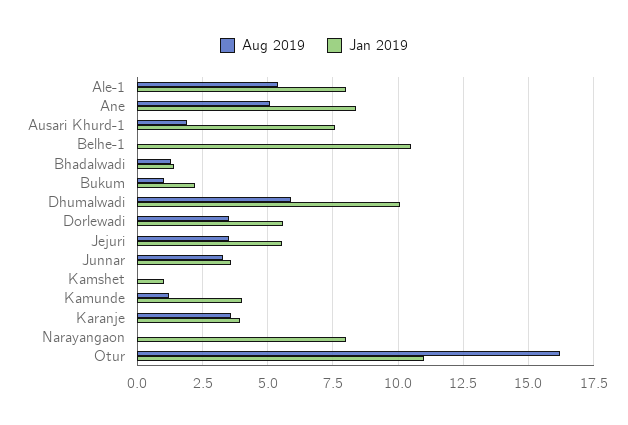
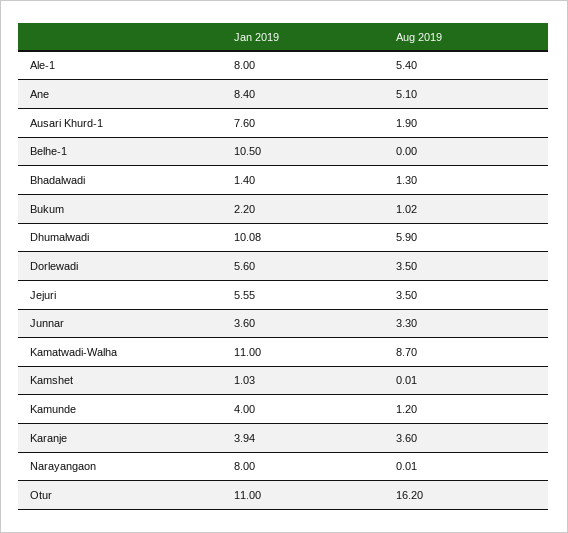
Jan 2019, Kamatwadi-Walha: none -> 11
Aug 2019, Kamatwadi-Walha: none -> 8.7

